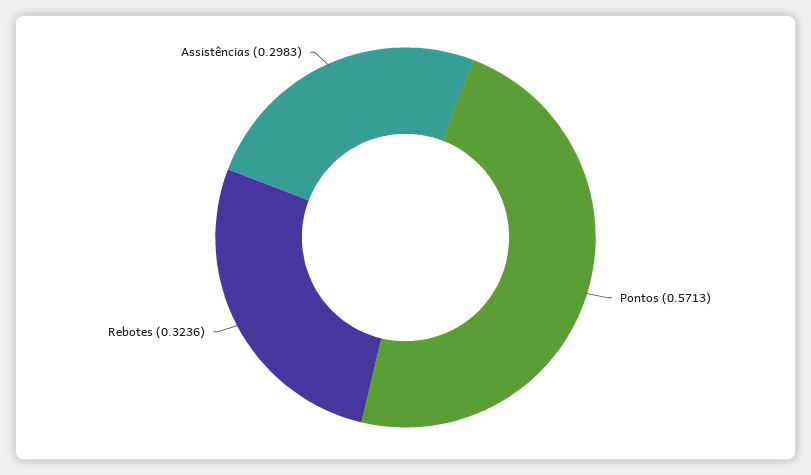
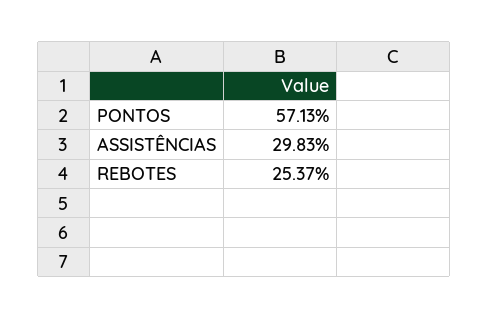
Rebotes: 0.3236 -> 0.2537

